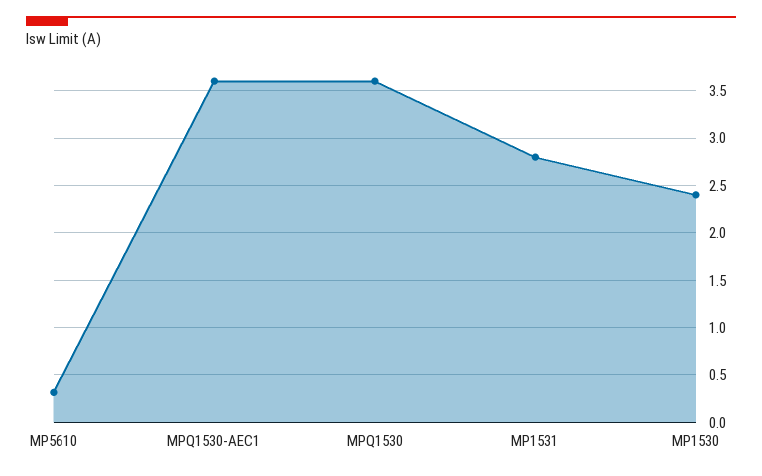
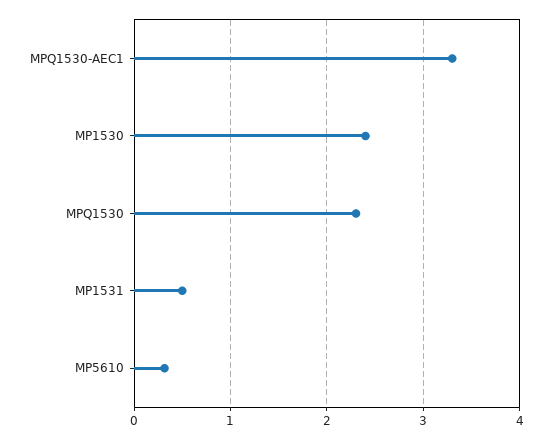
MPQ1530-AEC1: 3.6 -> 3.3
MPQ1530: 3.6 -> 2.3
MP1531: 2.8 -> 0.5

